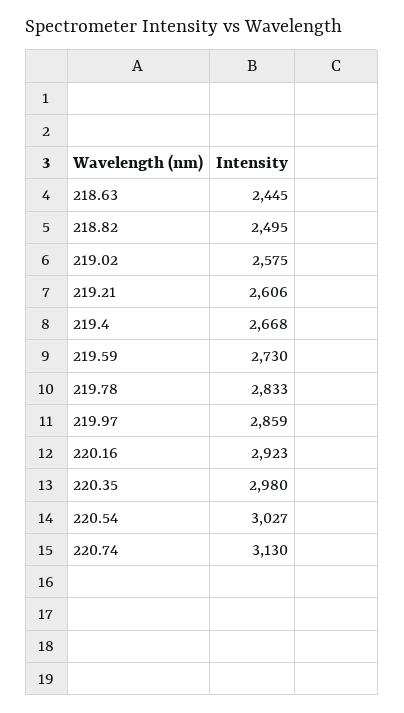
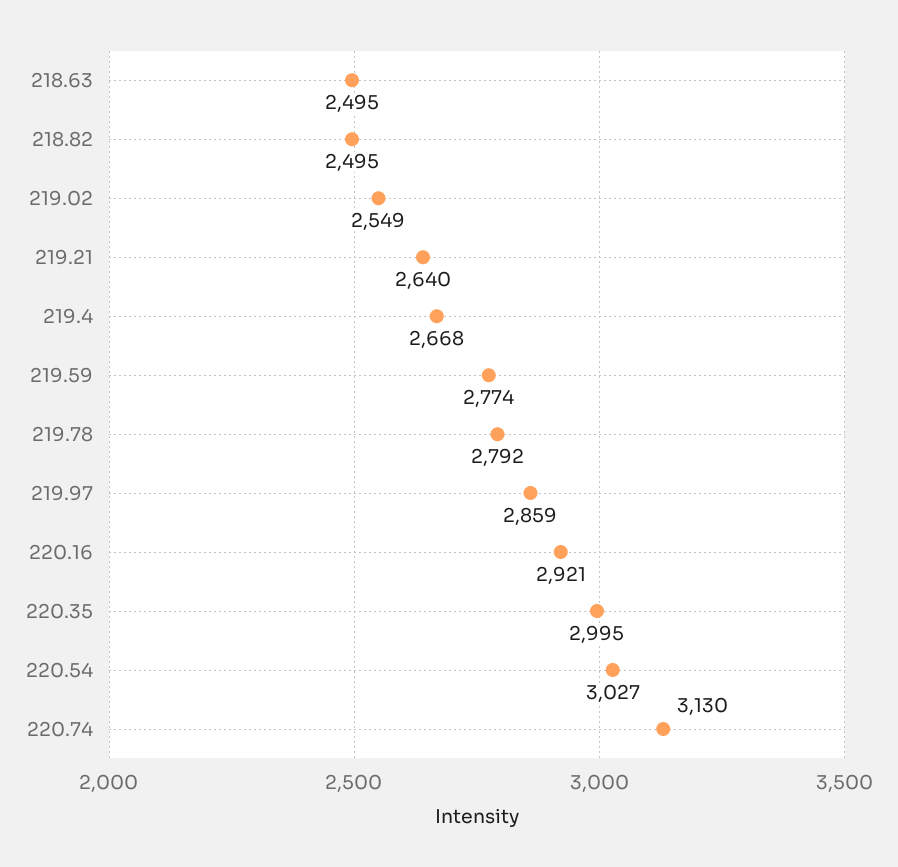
218.63: 2445 -> 2495
219.02: 2575 -> 2549
219.21: 2606 -> 2640
219.59: 2730 -> 2774
219.78: 2833 -> 2792
220.16: 2923 -> 2921
220.35: 2980 -> 2995

